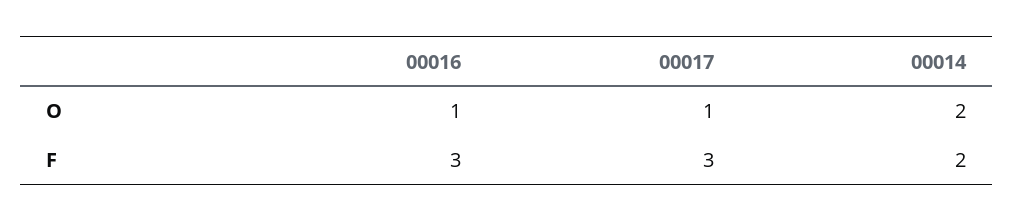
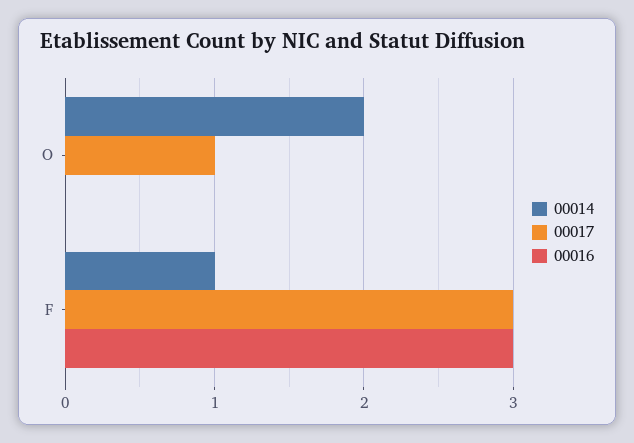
00016, O: 1 -> 0
00014, F: 2 -> 1

